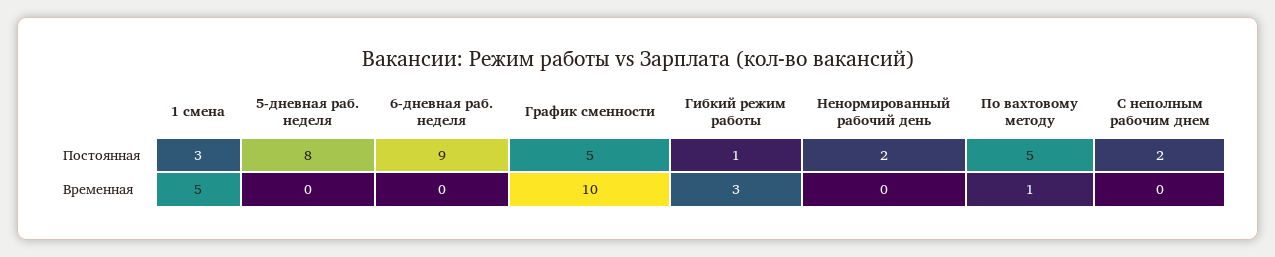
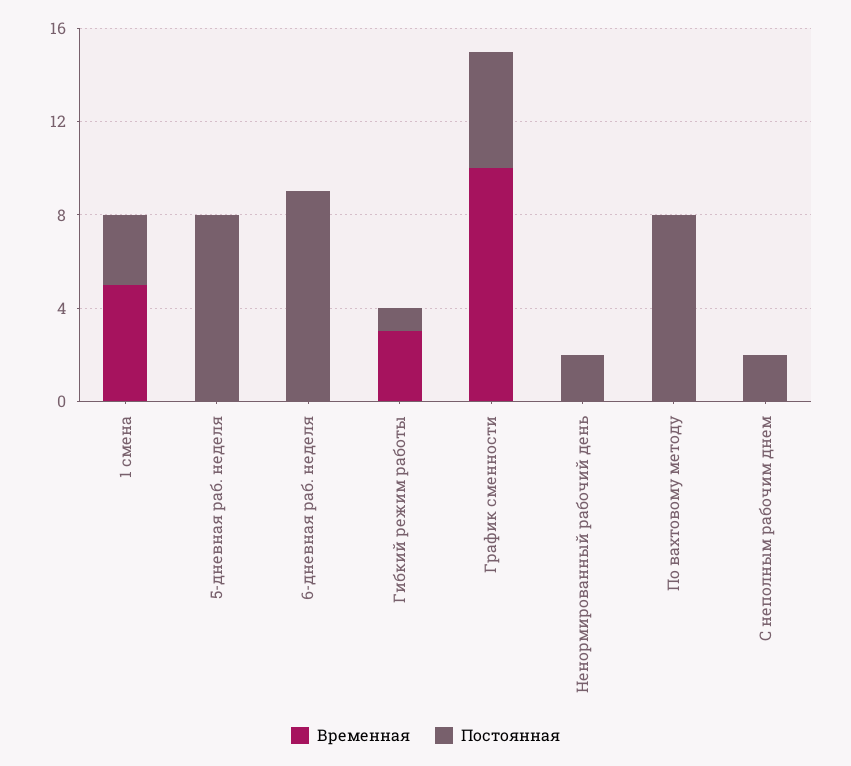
Постоянная, По вахтовому методу: 5 -> 8
Временная, По вахтовому методу: 1 -> 0

